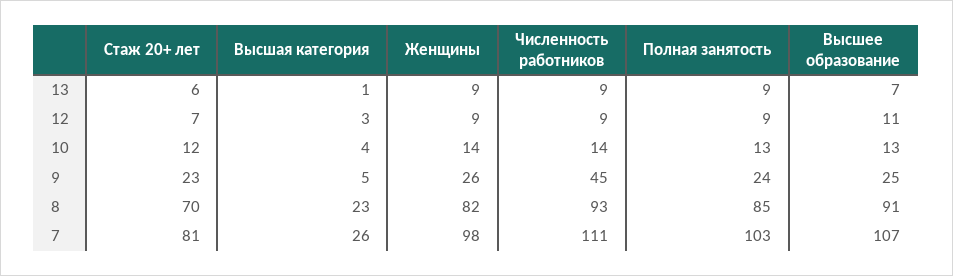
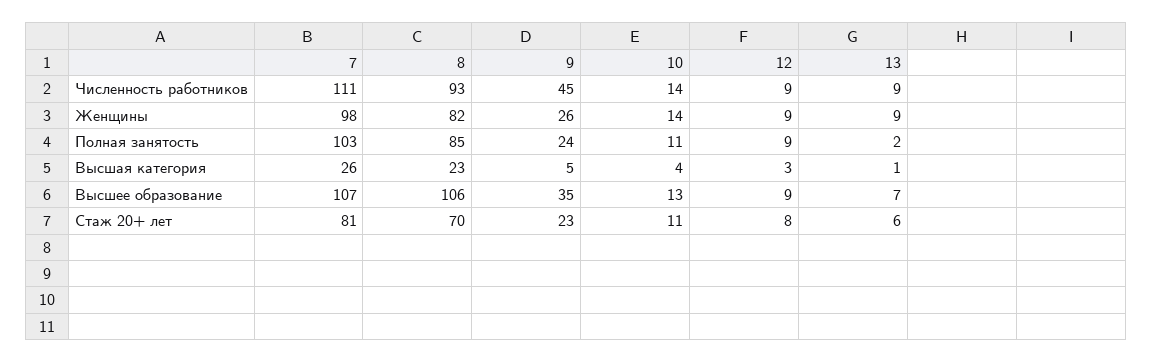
Полная занятость, 13: 9 -> 2
Стаж 20+ лет, 12: 7 -> 8
Высшее образование, 12: 11 -> 9
Стаж 20+ лет, 10: 12 -> 11
Полная занятость, 10: 13 -> 11
Высшее образование, 9: 25 -> 35
Высшее образование, 8: 91 -> 106

